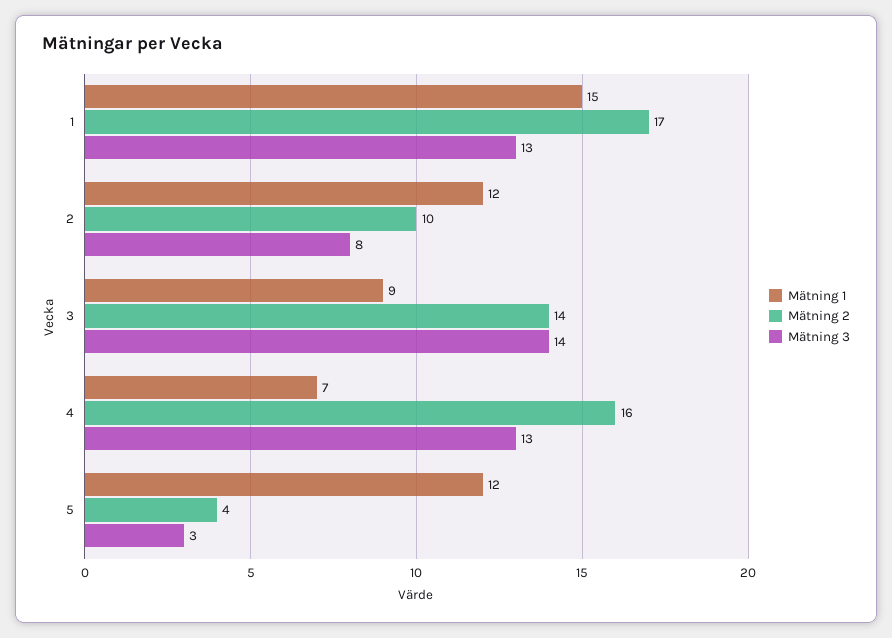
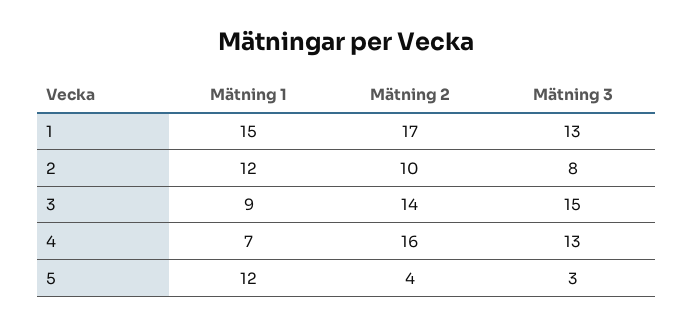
Mätning 3, 3: 14 -> 15

